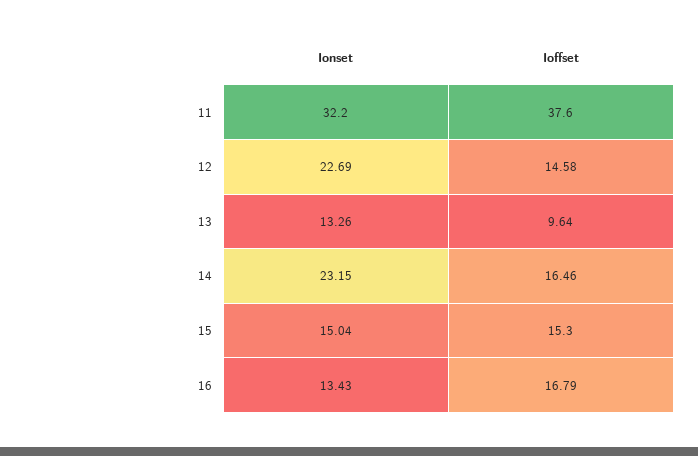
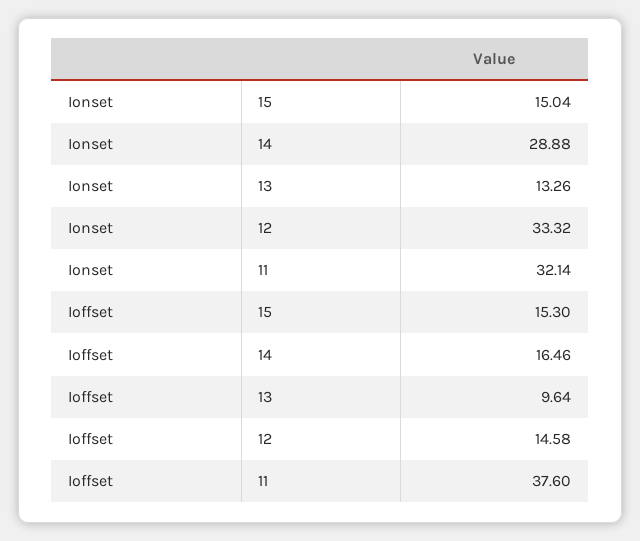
Ionset, 11: 32.2 -> 32.14
Ionset, 12: 22.69 -> 33.32
Ionset, 14: 23.15 -> 28.88
Ionset, 16: 13.43 -> none
Ioffset, 16: 16.79 -> none

